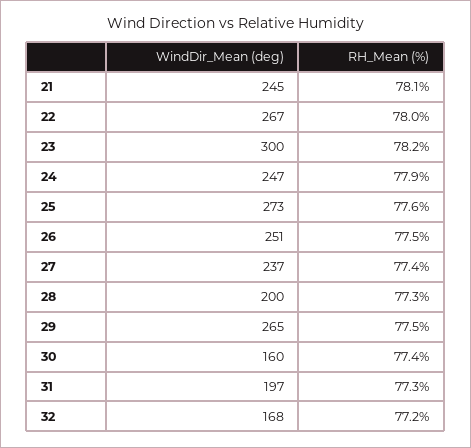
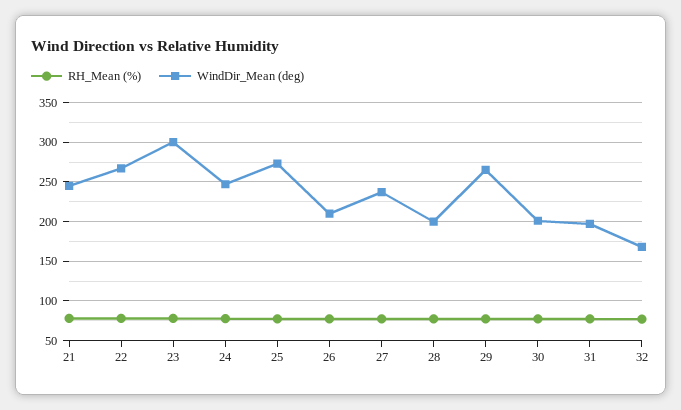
WindDir_Mean (deg), 26: 251 -> 210
WindDir_Mean (deg), 30: 160 -> 200

